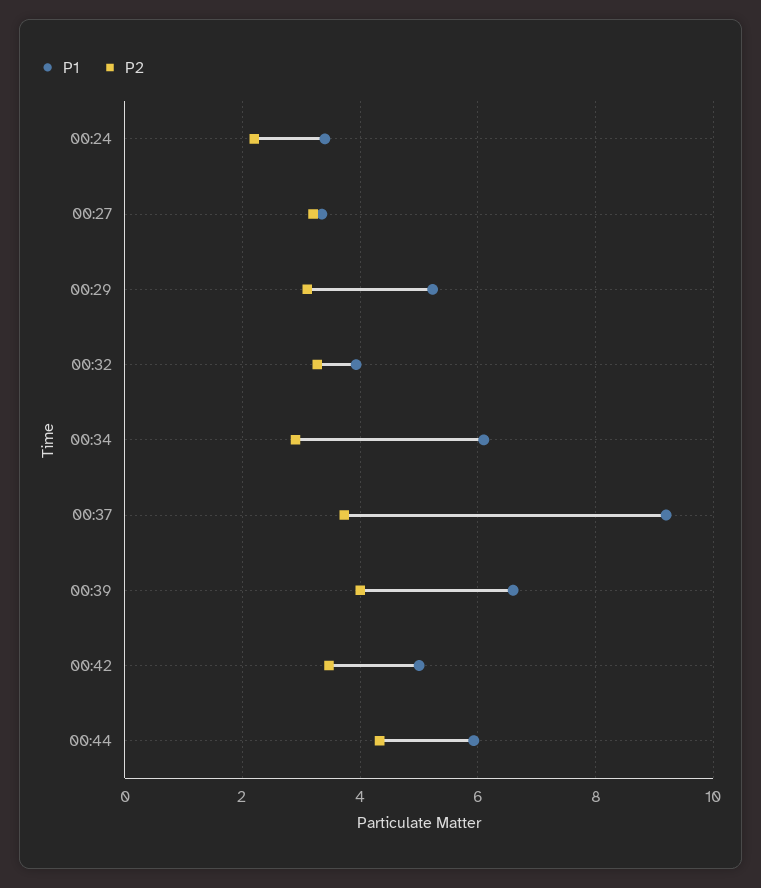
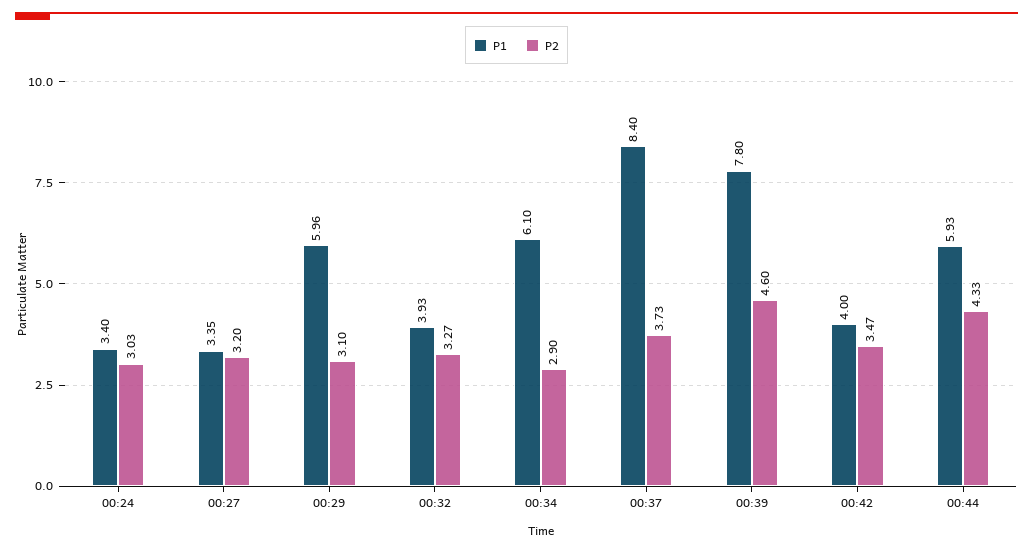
P2, 00:24: 2.2 -> 3.03
P1, 00:29: 5.2 -> 5.96
P1, 00:37: 9.2 -> 8.4
P1, 00:39: 6.6 -> 7.8
P2, 00:39: 4 -> 4.6
P1, 00:42: 5 -> 4

